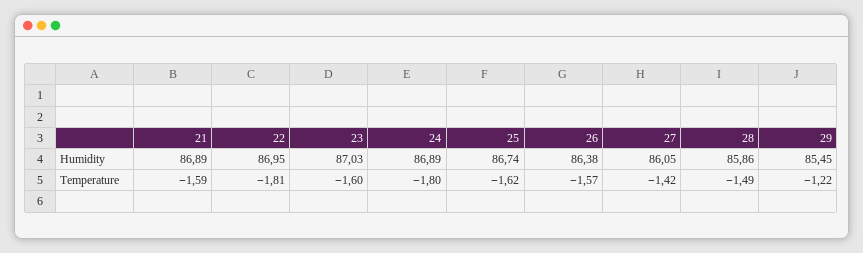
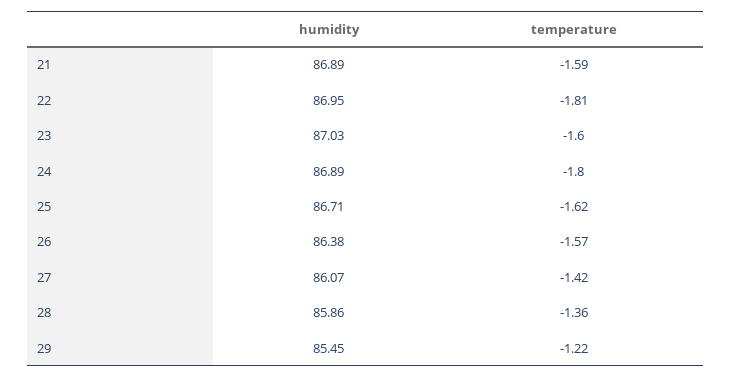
25, Humidity: 86.74 -> 86.71
27, Humidity: 86.05 -> 86.07
28, Temperature: -1.49 -> -1.36

